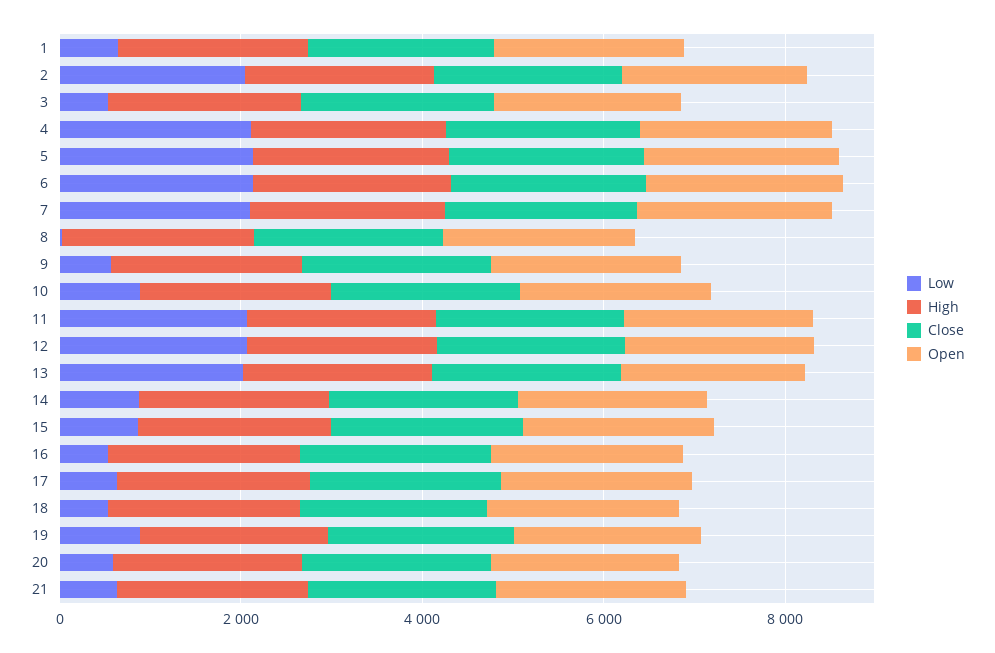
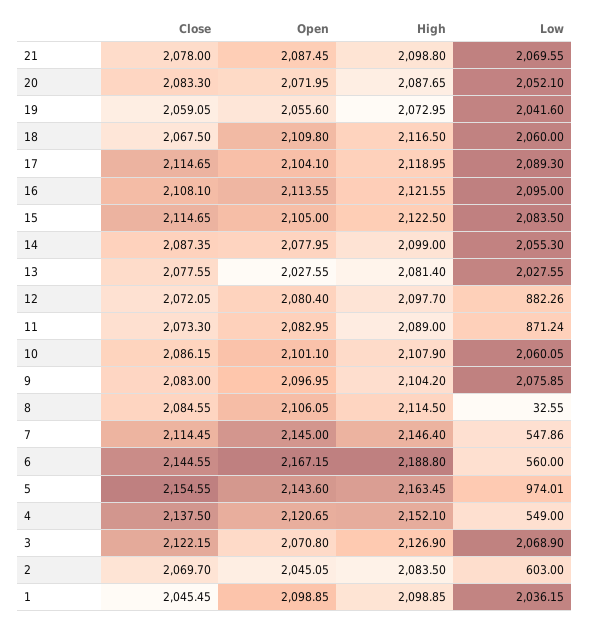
Low, 1: 500 -> 2036.15
Low, 2: 2000 -> 603
Low, 3: 500 -> 2068.9
Low, 4: 2000 -> 549
Low, 5: 2000 -> 974.01
Low, 6: 2000 -> 560
Low, 7: 2000 -> 547.86
Low, 9: 500 -> 2075.85
Low, 10: 1000 -> 2060.05
Low, 11: 2000 -> 871.24
Low, 12: 2000 -> 882.26
Low, 14: 1000 -> 2055.3
Low, 15: 1000 -> 2083.5
Low, 16: 500 -> 2095
Low, 17: 500 -> 2089.3
Low, 18: 500 -> 2060
Low, 19: 1000 -> 2041.6
Low, 20: 500 -> 2052.1
Low, 21: 500 -> 2069.55

